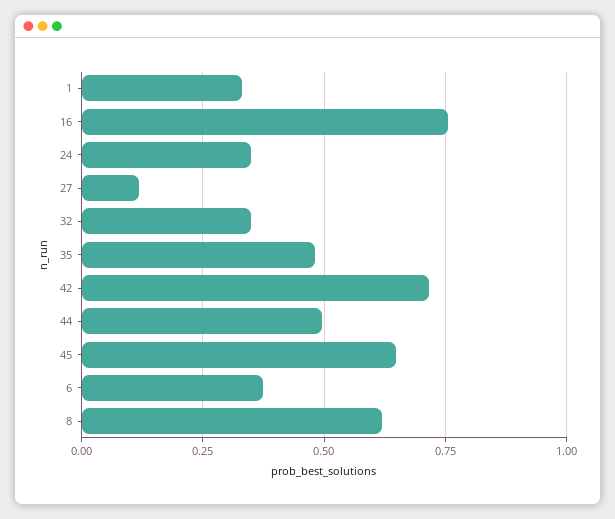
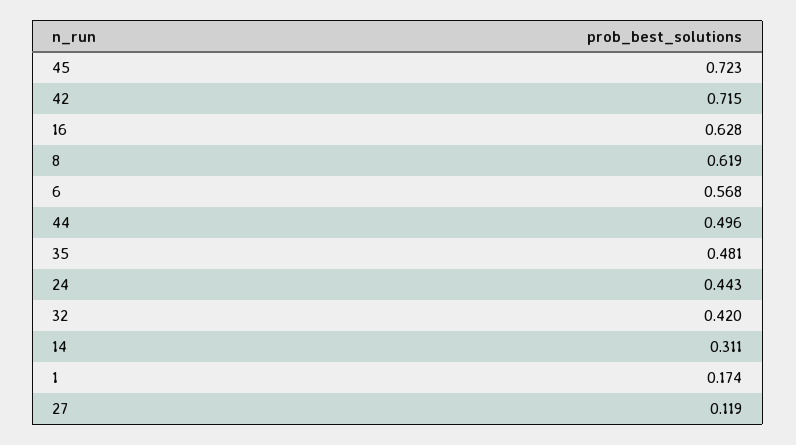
1: 0.325 -> 0.174
16: 0.75 -> 0.628
24: 0.35 -> 0.443
32: 0.35 -> 0.42
45: 0.65 -> 0.723
6: 0.375 -> 0.568
14: none -> 0.311

